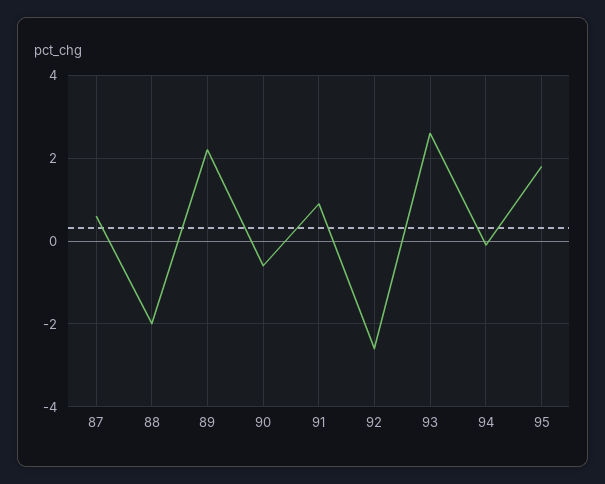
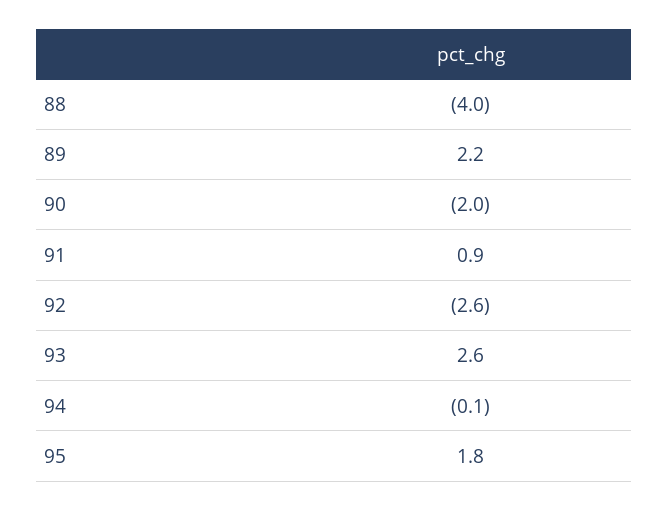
87: 0.5 -> none
88: -2 -> -4
90: -0.5 -> -2

